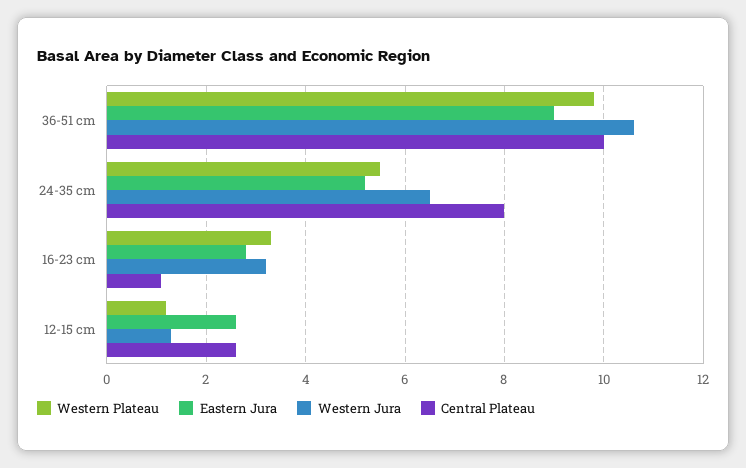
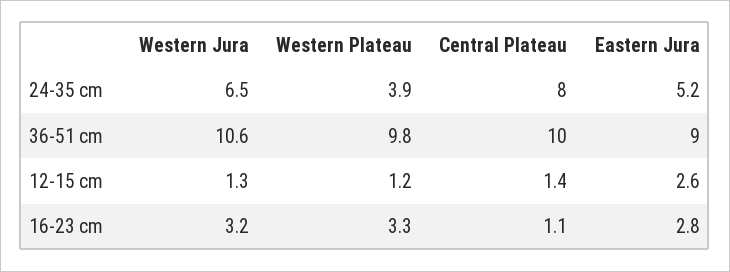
Western Plateau, 24-35 cm: 5.5 -> 3.9
Central Plateau, 12-15 cm: 2.5 -> 1.4

